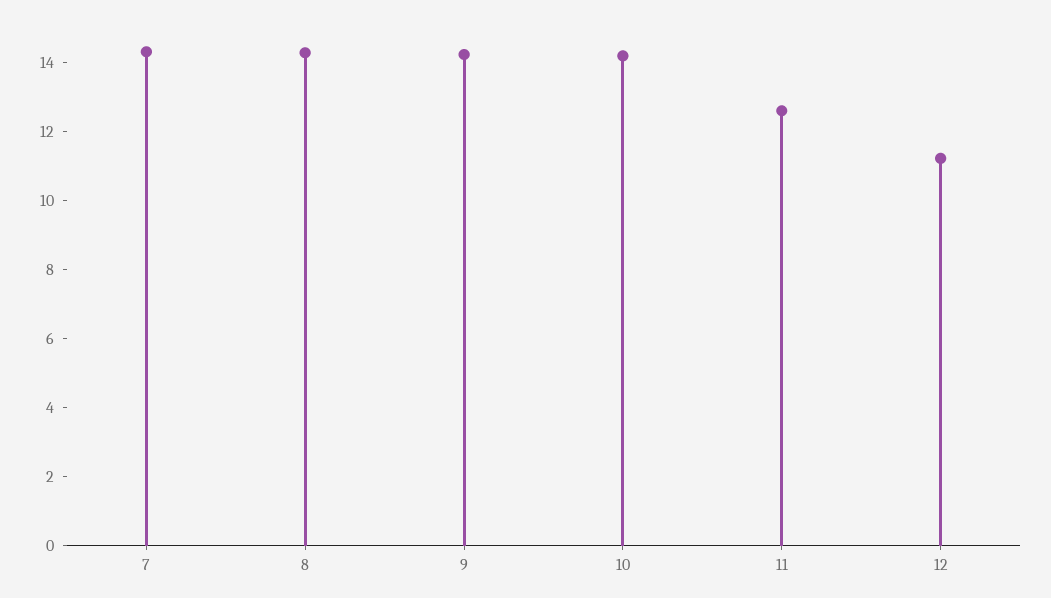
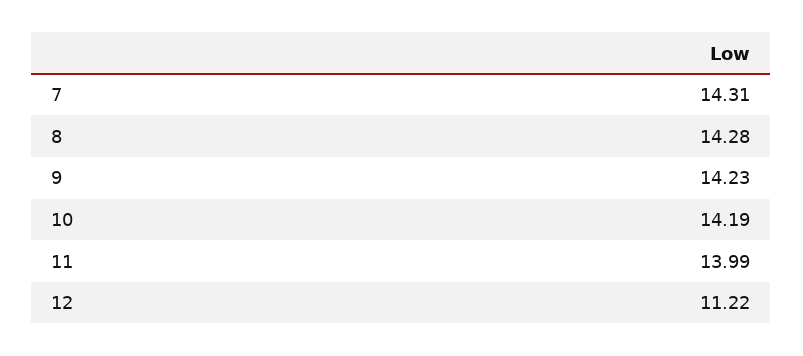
11: 12.5 -> 13.99

